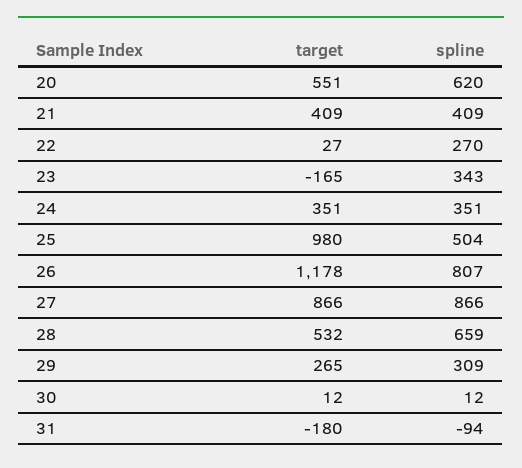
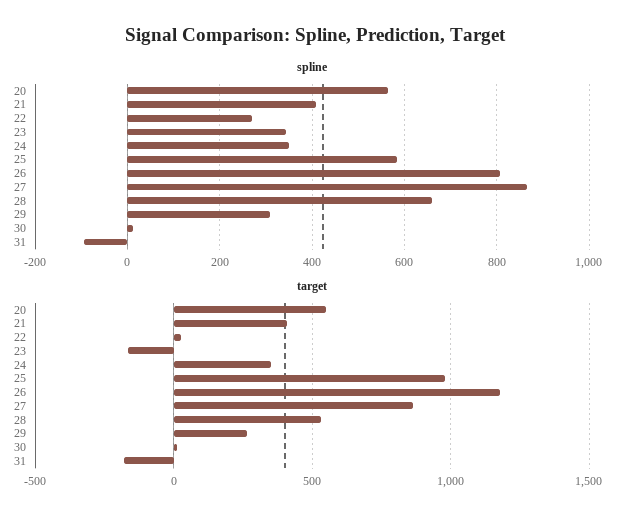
spline, 20: 620 -> 560
spline, 25: 504 -> 580

